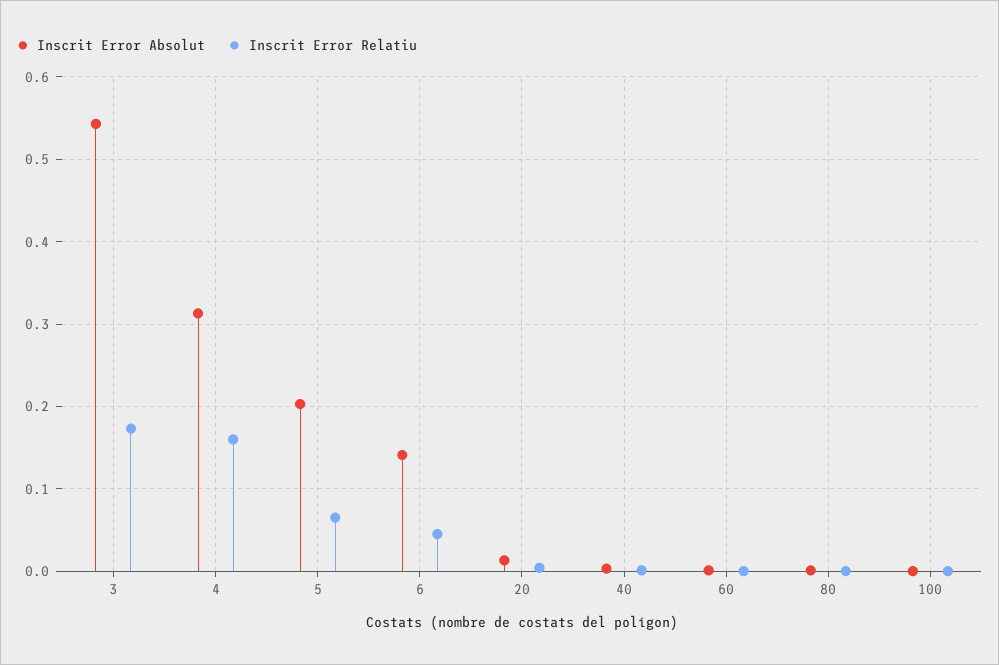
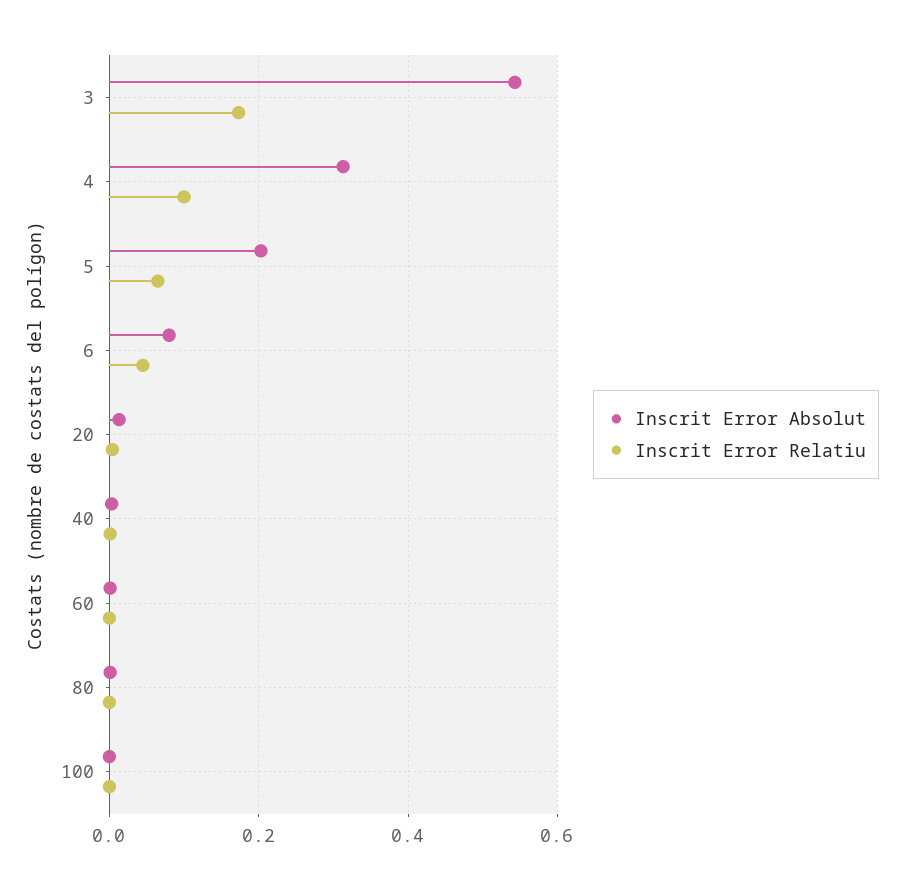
Inscrit Error Relatiu, 4: 0.16 -> 0.1
Inscrit Error Absolut, 6: 0.14 -> 0.08

